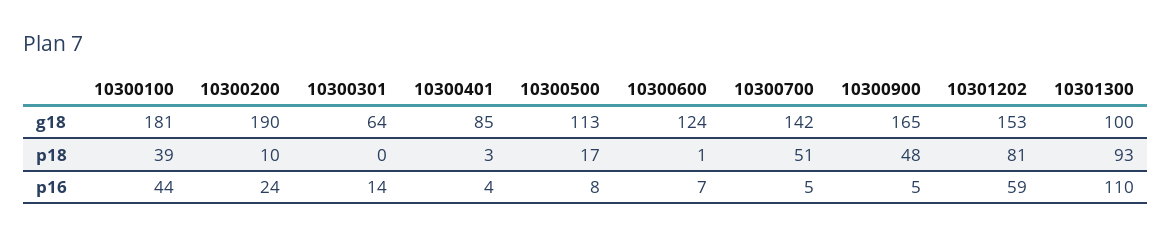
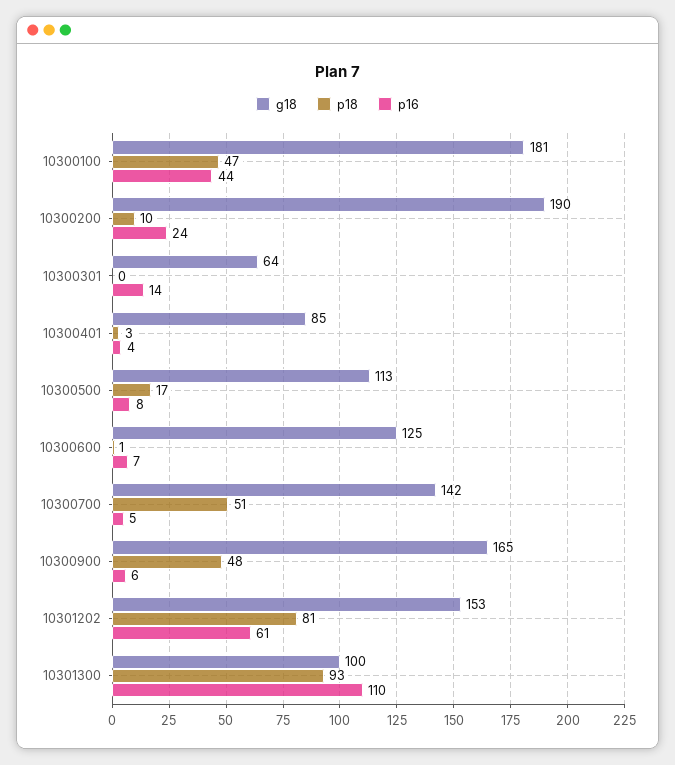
g18, 10300600: 124 -> 125
p18, 10300100: 39 -> 47
p16, 10300900: 5 -> 6
p16, 10301202: 59 -> 61

